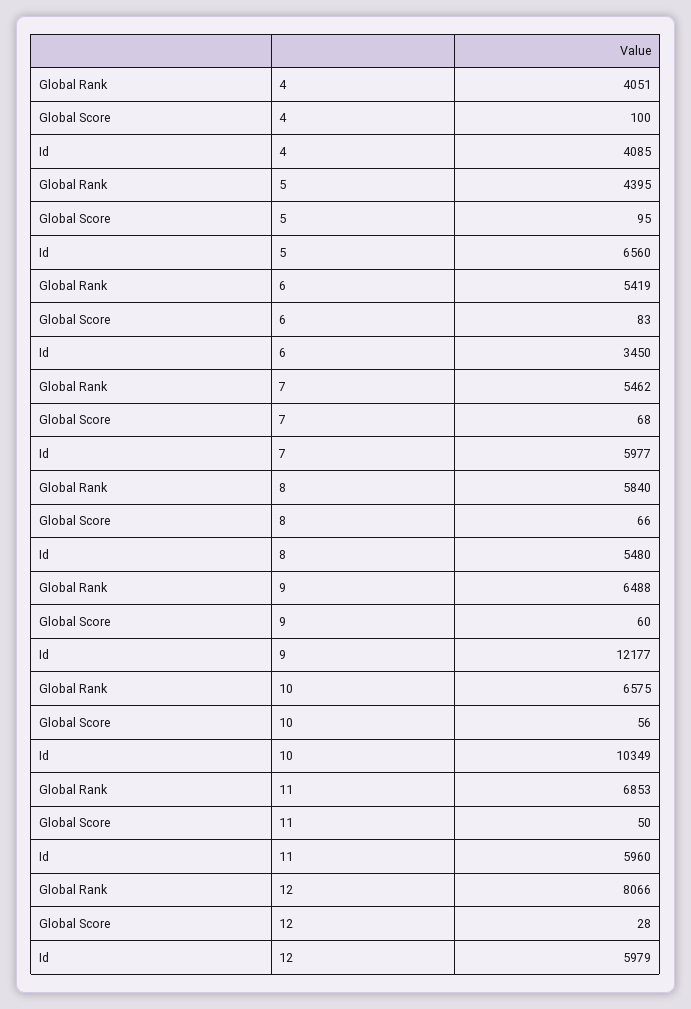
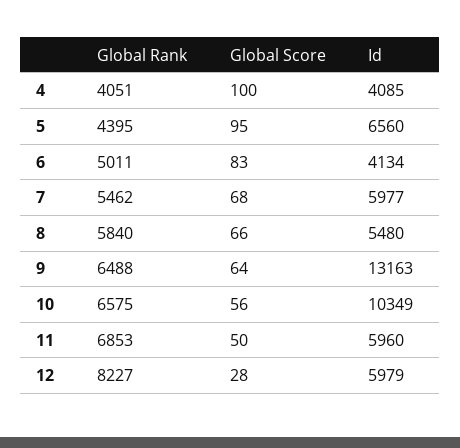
Global Rank, 6: 5419 -> 5011
Id, 6: 3450 -> 4134
Global Score, 9: 60 -> 64
Id, 9: 12177 -> 13163
Global Rank, 12: 8066 -> 8227

